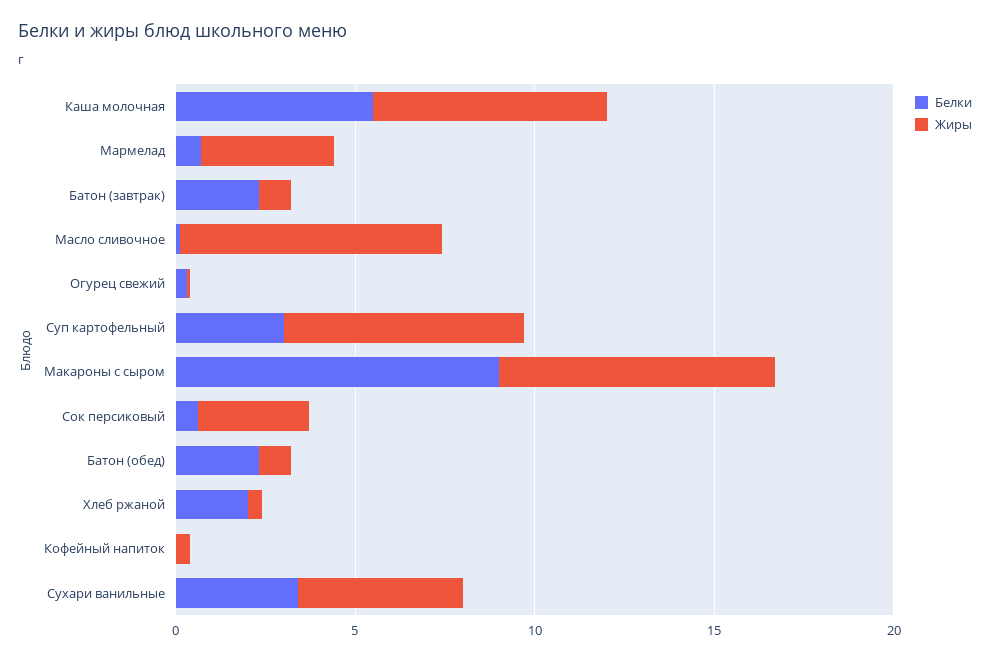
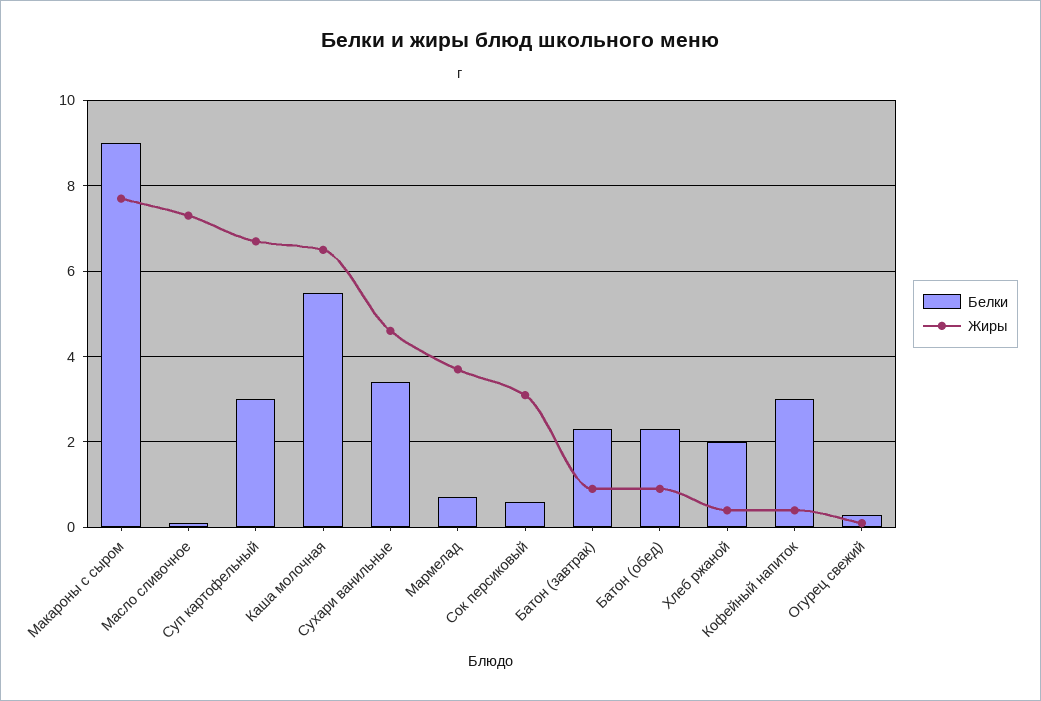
Белки, Кофейный напиток: 0 -> 3

